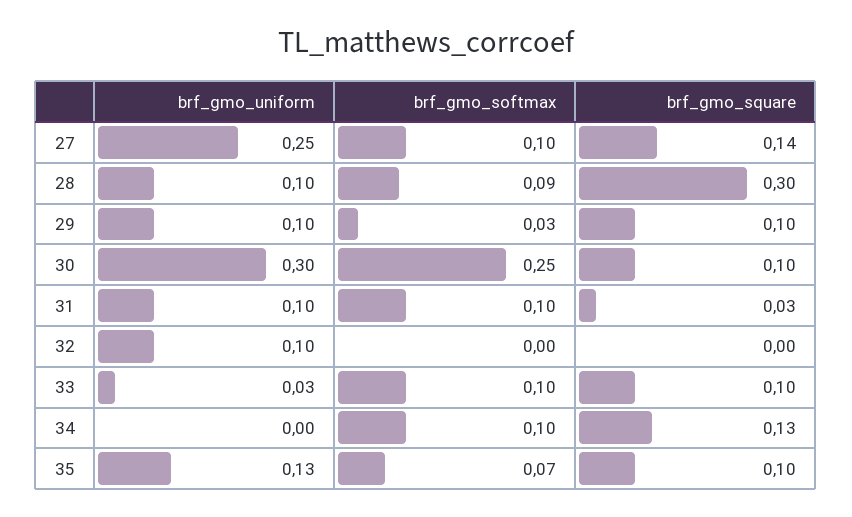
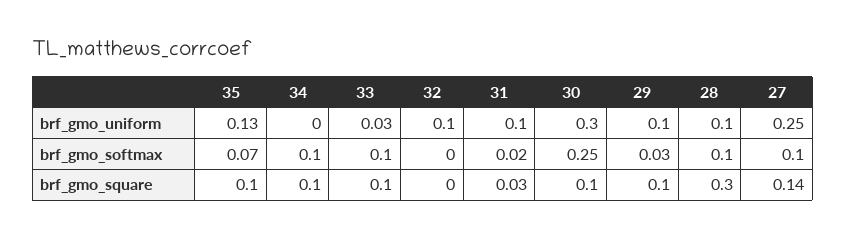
brf_gmo_softmax, 28: 0.09 -> 0.1
brf_gmo_softmax, 31: 0.1 -> 0.02
brf_gmo_square, 34: 0.13 -> 0.1

